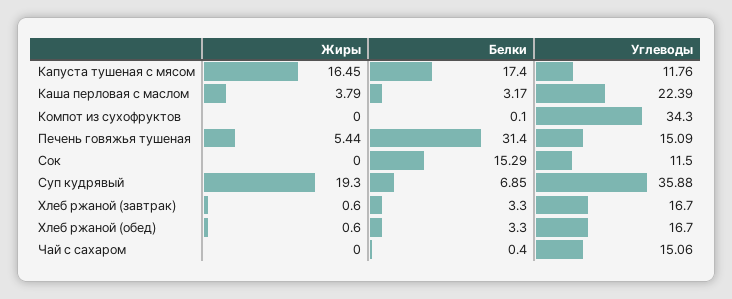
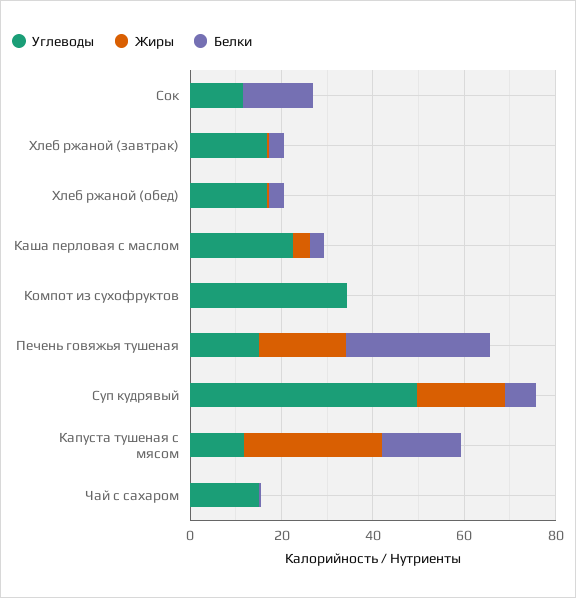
Жиры, Капуста тушеная с мясом: 16.45 -> 30
Жиры, Печень говяжья тушеная: 5.44 -> 20
Углеводы, Суп кудрявый: 35.88 -> 50

